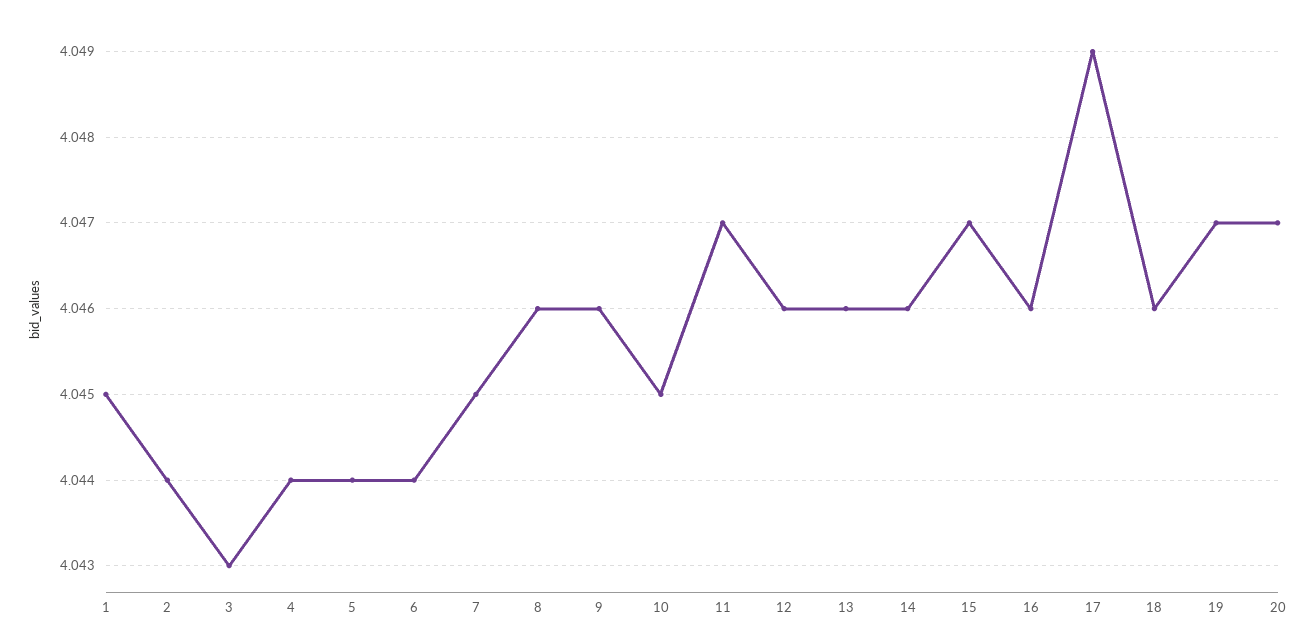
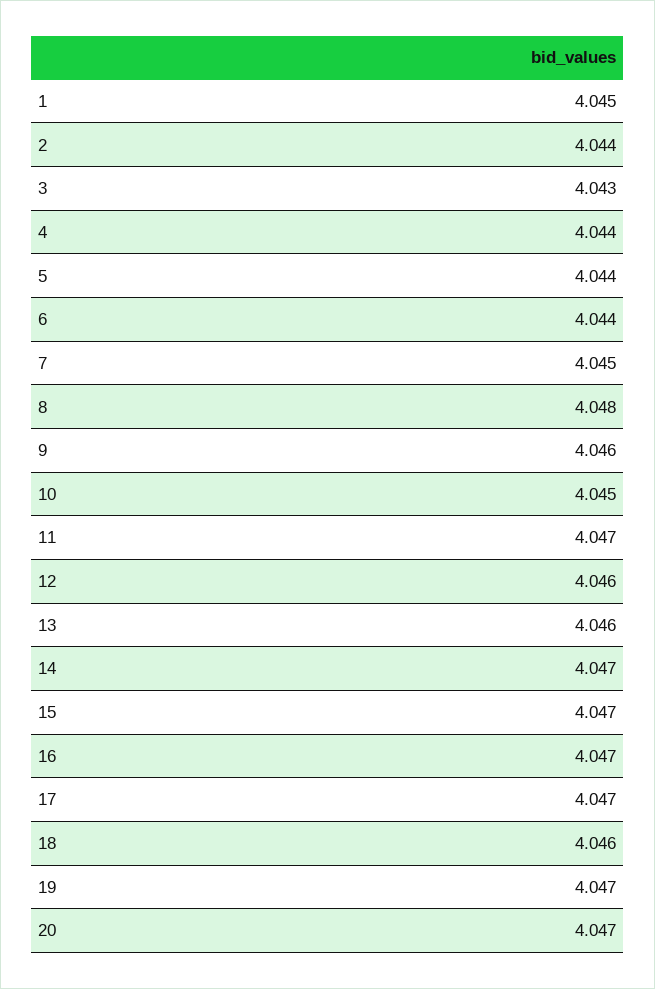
8: 4.046 -> 4.048
14: 4.046 -> 4.047
16: 4.046 -> 4.047
17: 4.049 -> 4.047

